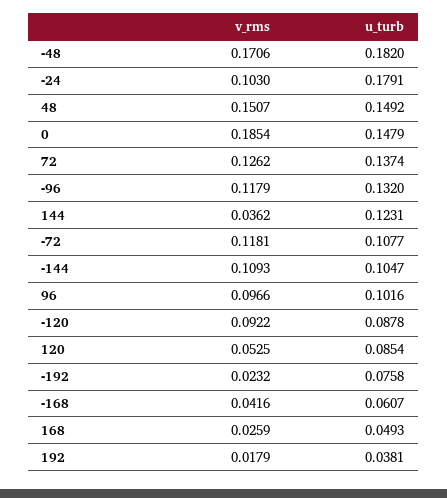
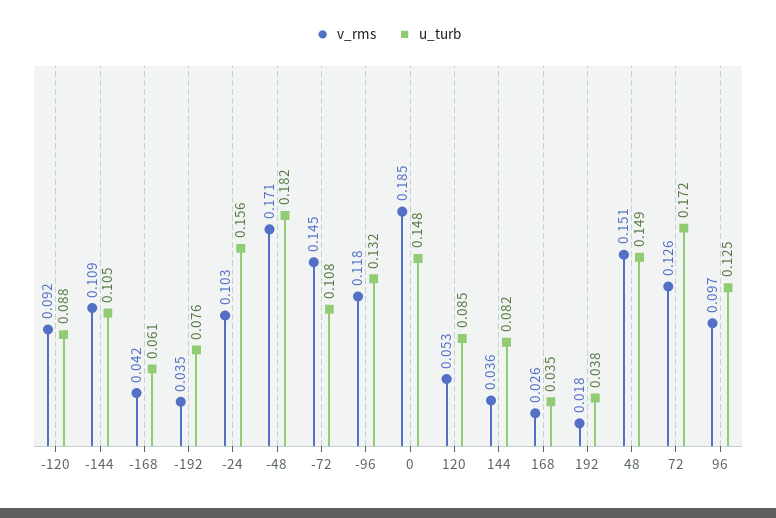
u_turb, -24: 0.1791 -> 0.156
u_turb, 72: 0.1374 -> 0.172
u_turb, 144: 0.1231 -> 0.082
v_rms, -72: 0.1181 -> 0.145
u_turb, 96: 0.1016 -> 0.125
v_rms, -192: 0.0232 -> 0.035
u_turb, 168: 0.0493 -> 0.035

